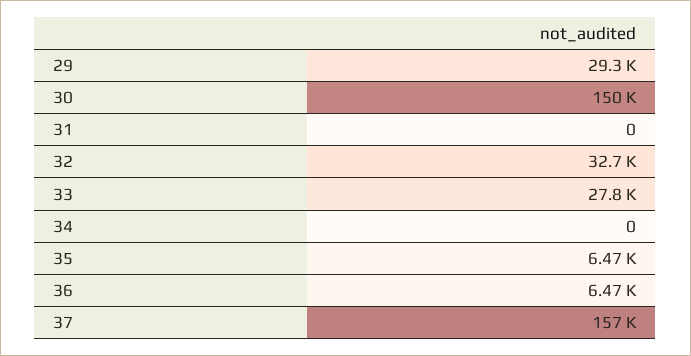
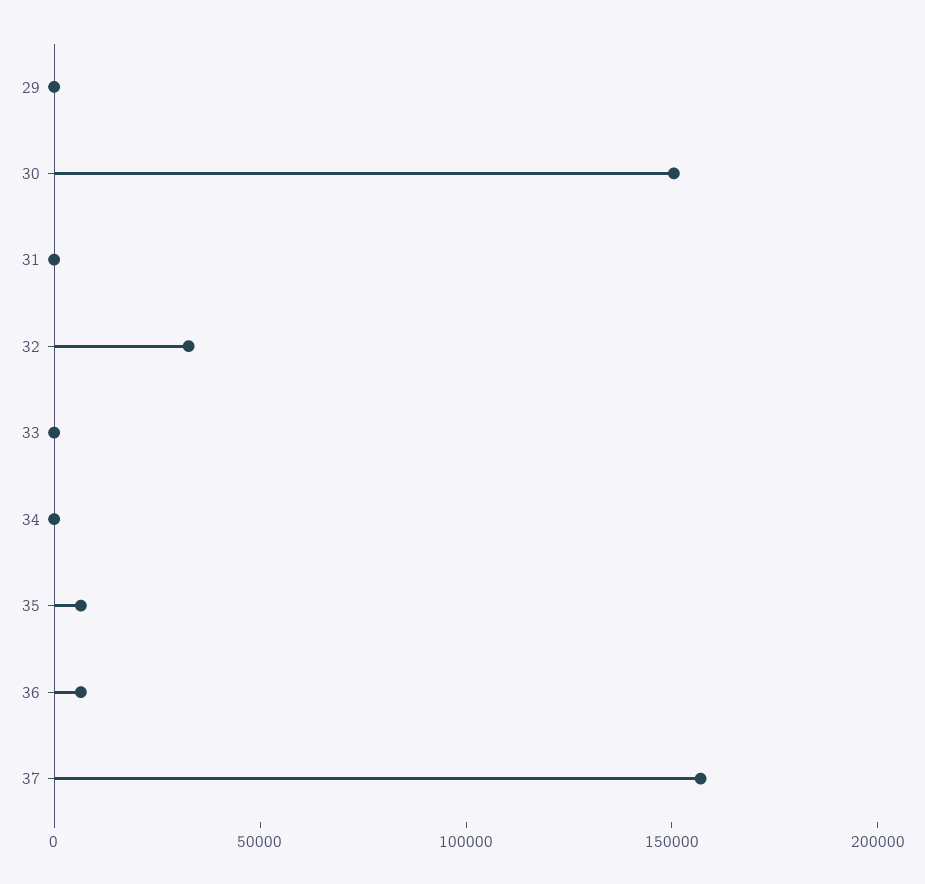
29: 29300 -> 0
33: 27800 -> 0

